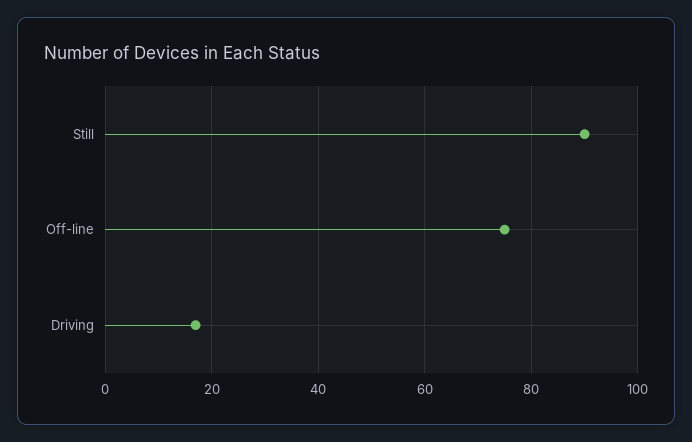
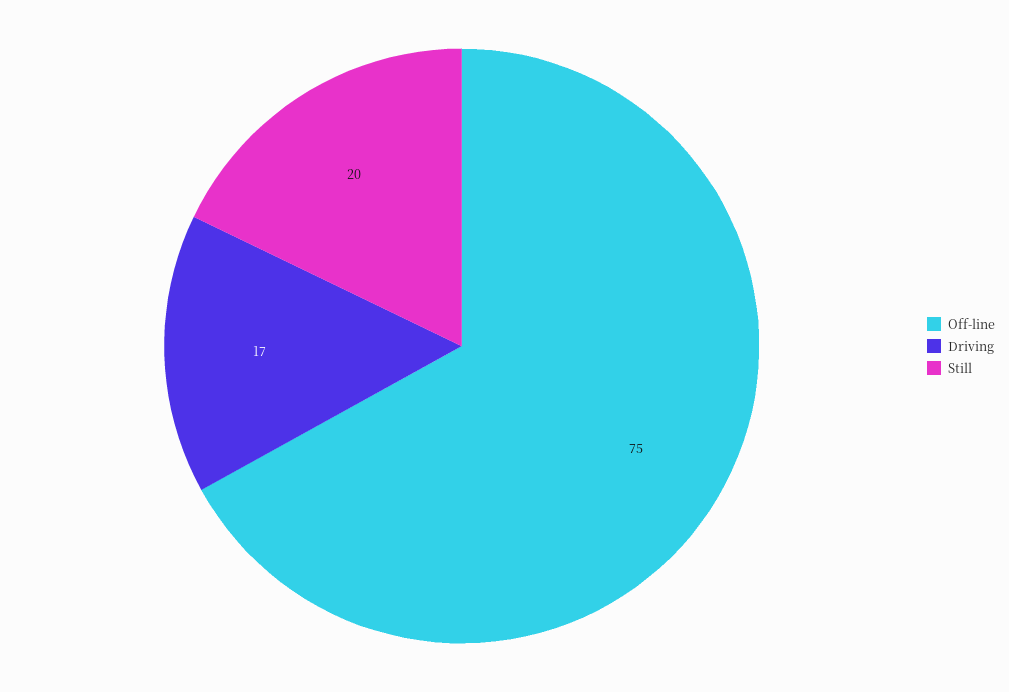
Still: 90 -> 20

